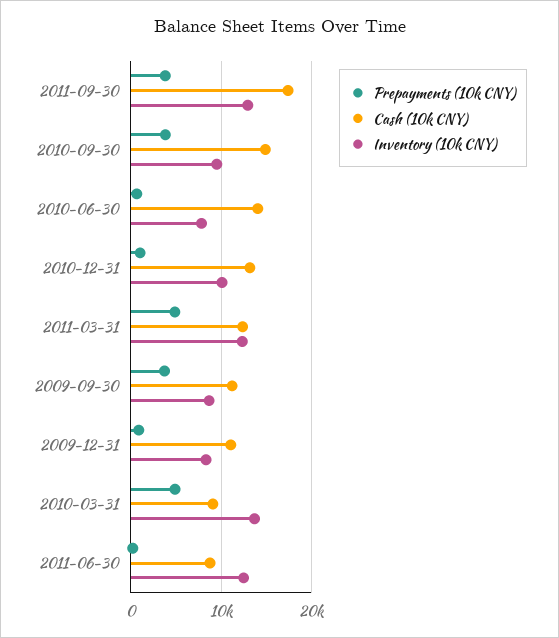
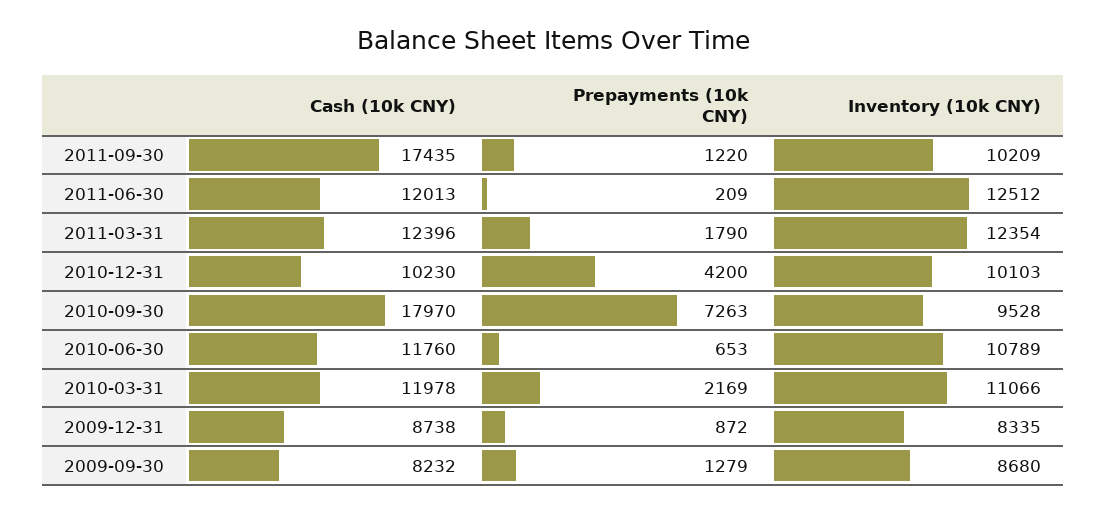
Prepayments (10k CNY), 2011-09-30: 4000 -> 1220
Inventory (10k CNY), 2011-09-30: 13000 -> 10209
Prepayments (10k CNY), 2010-09-30: 4000 -> 7263
Cash (10k CNY), 2010-09-30: 15000 -> 17970
Cash (10k CNY), 2010-06-30: 14000 -> 11760
Inventory (10k CNY), 2010-06-30: 8000 -> 10789
Prepayments (10k CNY), 2010-12-31: 1000 -> 4200
Cash (10k CNY), 2010-12-31: 13000 -> 10230
Prepayments (10k CNY), 2011-03-31: 5000 -> 1790
Prepayments (10k CNY), 2009-09-30: 4000 -> 1279
Cash (10k CNY), 2009-09-30: 11000 -> 8232
Cash (10k CNY), 2009-12-31: 11000 -> 8738
Prepayments (10k CNY), 2010-03-31: 5000 -> 2169
Cash (10k CNY), 2010-03-31: 9000 -> 11978
Inventory (10k CNY), 2010-03-31: 14000 -> 11066
Cash (10k CNY), 2011-06-30: 9000 -> 12013

